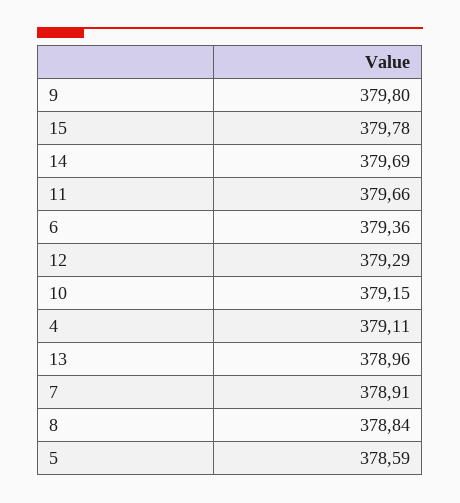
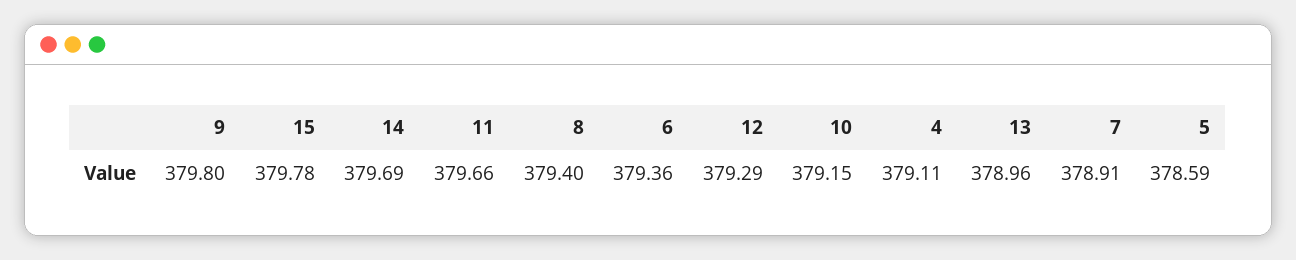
8: 378.84 -> 379.4

